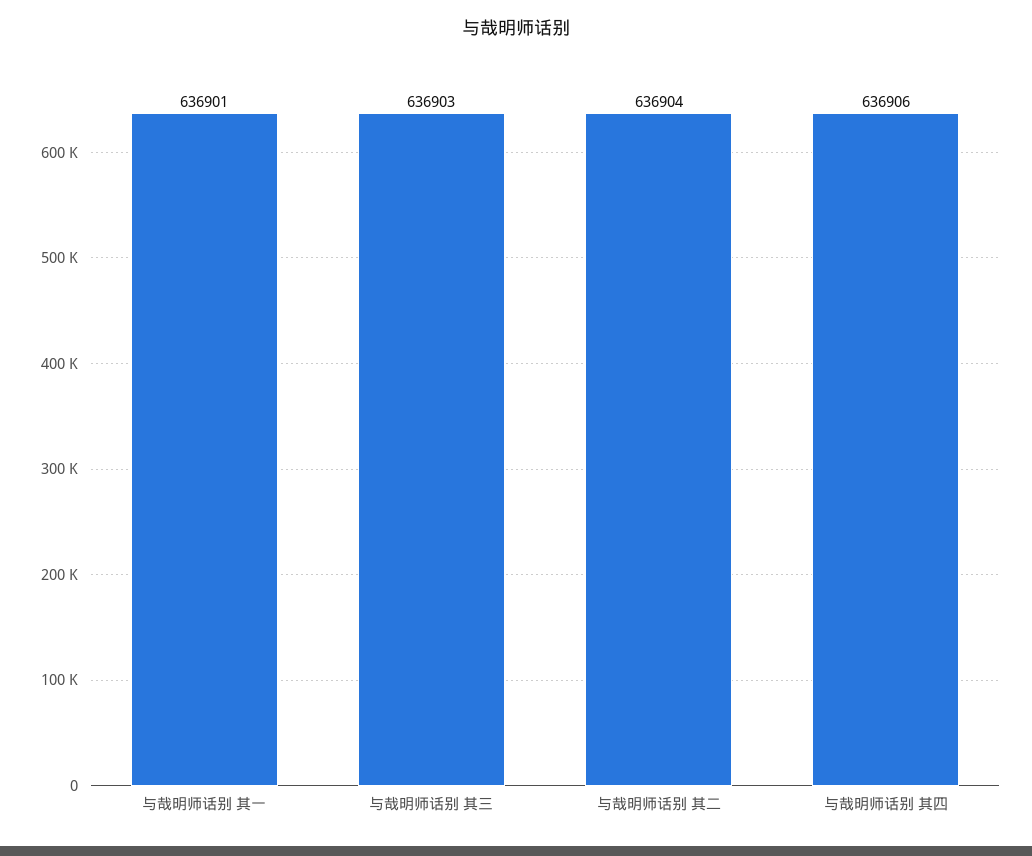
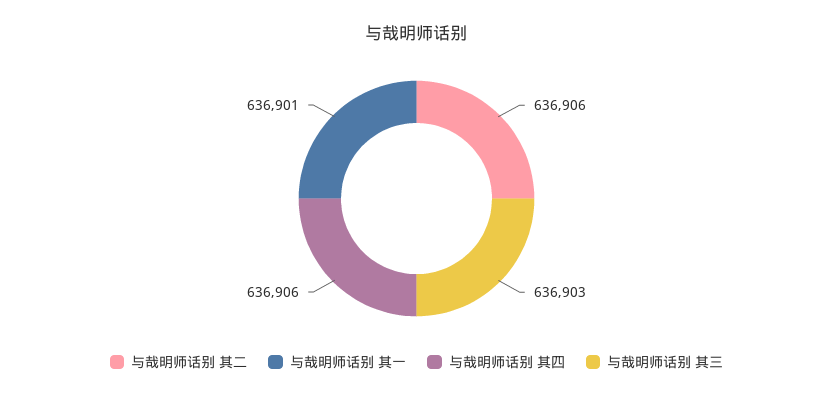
与哉明师话别 其二: 636904 -> 636906

